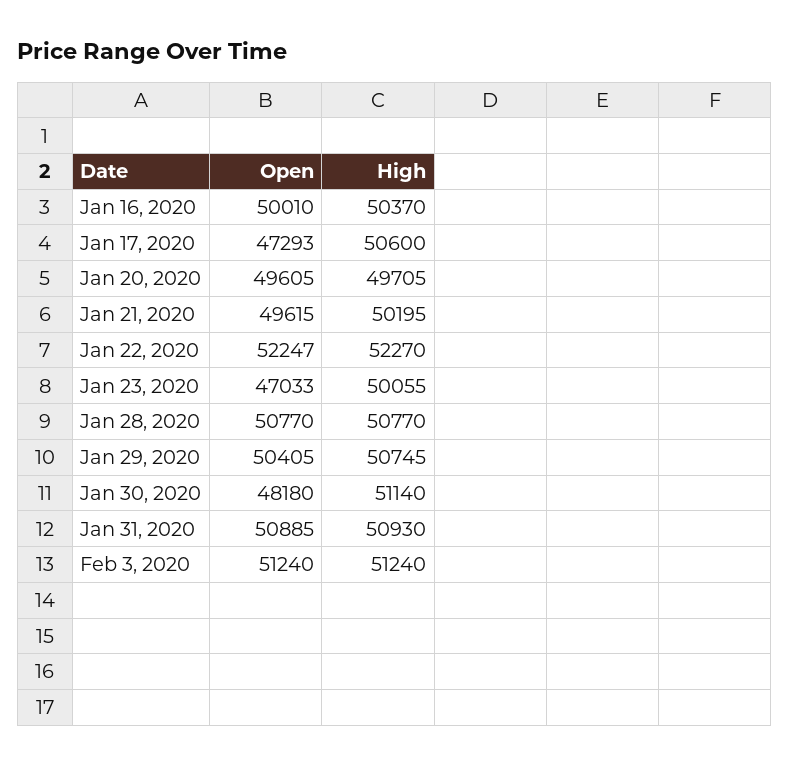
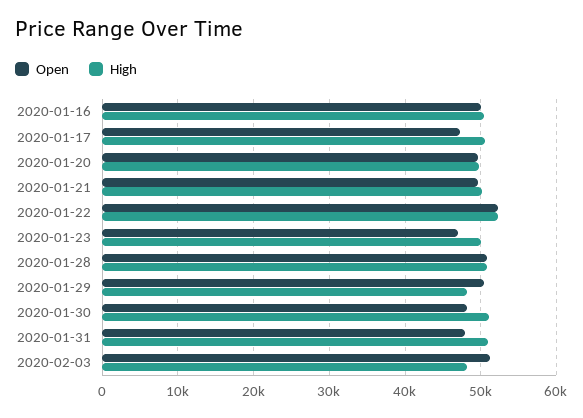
High, Jan 29, 2020: 50745 -> 48000
Open, Jan 31, 2020: 50885 -> 48000
High, Feb 3, 2020: 51240 -> 48000

